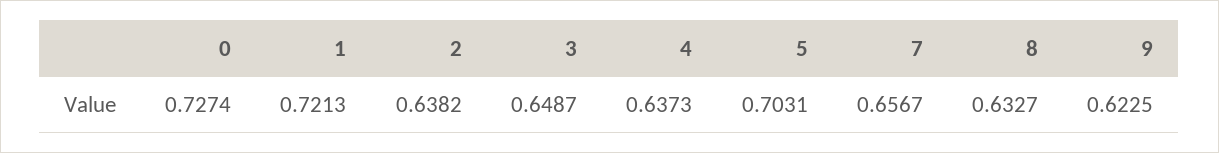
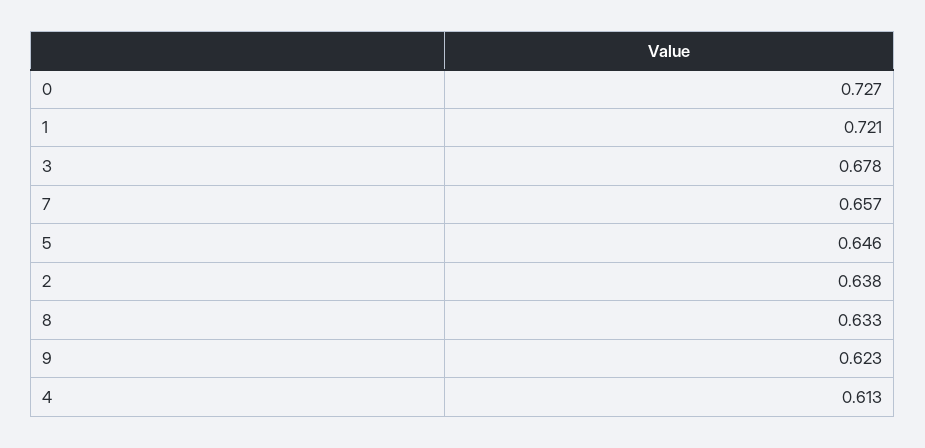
3: 0.6487 -> 0.678
4: 0.6373 -> 0.613
5: 0.7031 -> 0.646

